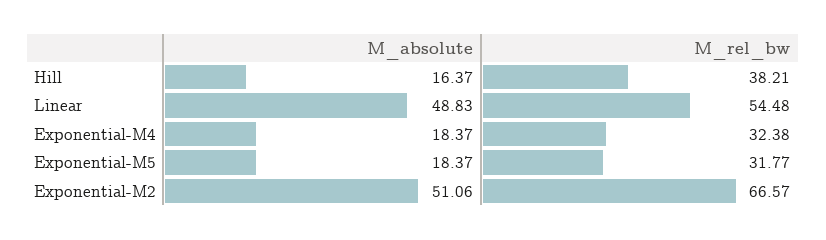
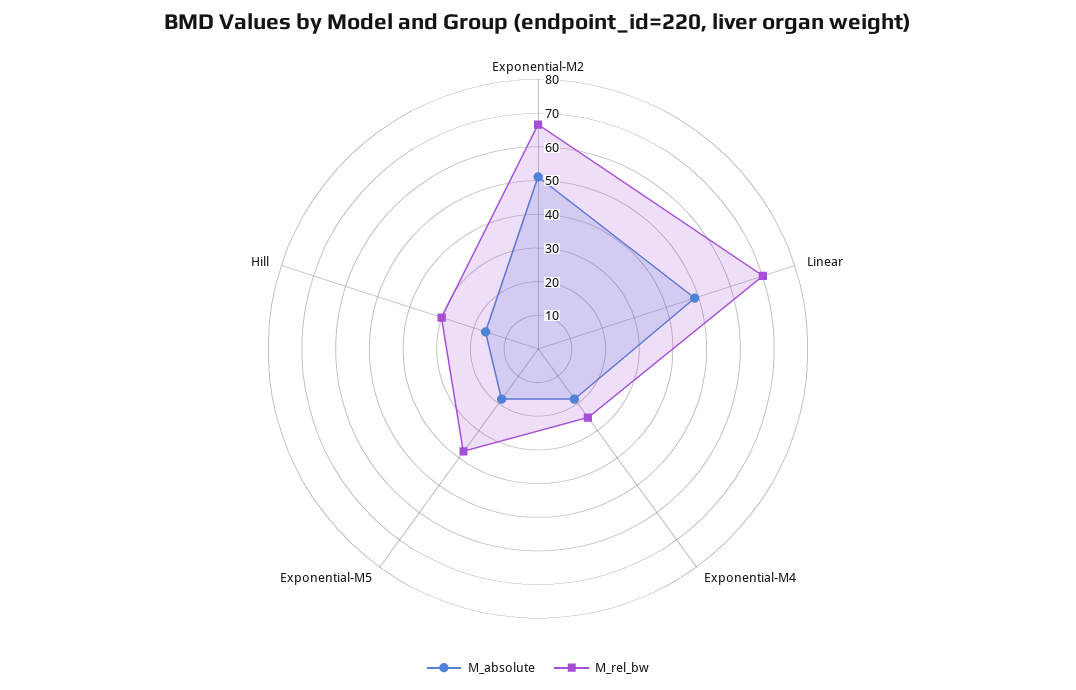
M_rel_bw, Hill: 38.21 -> 30
M_rel_bw, Linear: 54.48 -> 70
M_rel_bw, Exponential-M4: 32.38 -> 25
M_rel_bw, Exponential-M5: 31.77 -> 37.5

